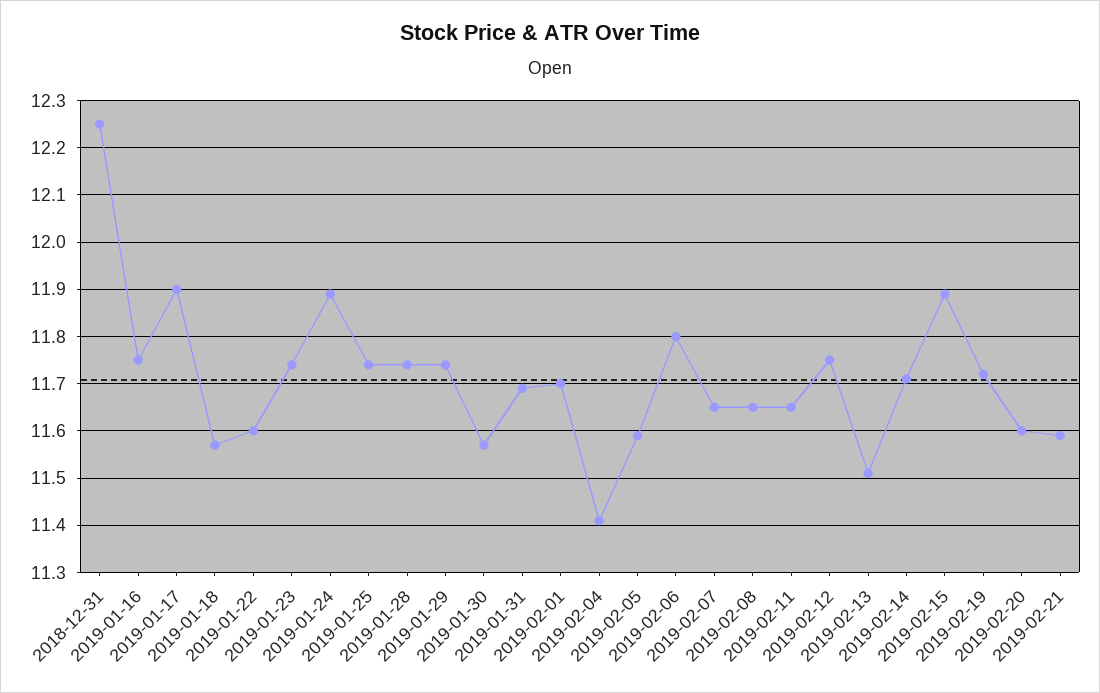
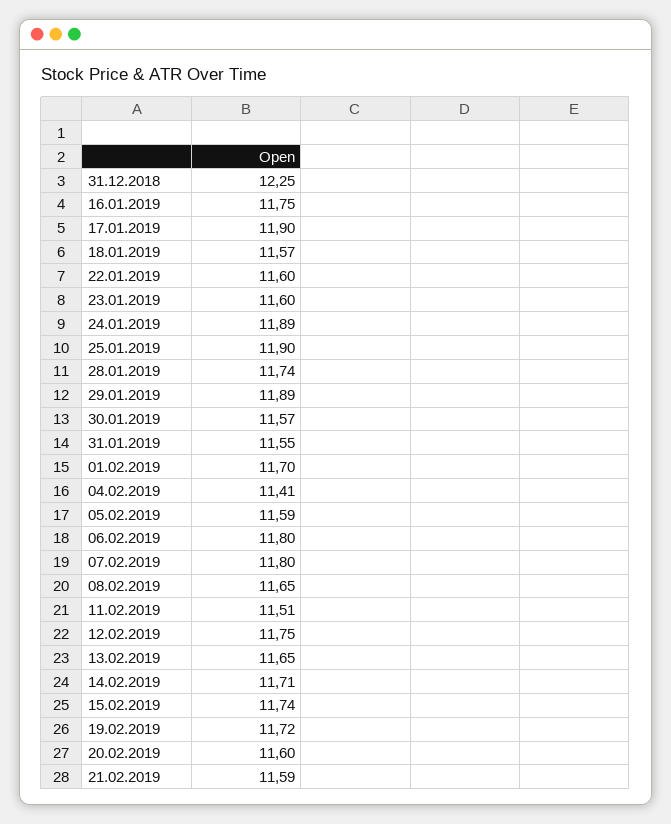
2019-01-23: 11.75 -> 11.6
2019-01-25: 11.75 -> 11.9
2019-01-29: 11.75 -> 11.89
2019-01-31: 11.7 -> 11.55
2019-02-07: 11.65 -> 11.8
2019-02-11: 11.65 -> 11.51
2019-02-13: 11.5 -> 11.65
2019-02-15: 11.9 -> 11.74

